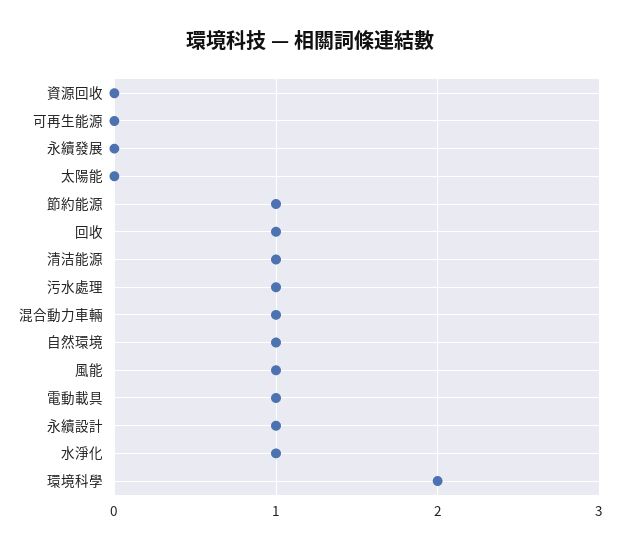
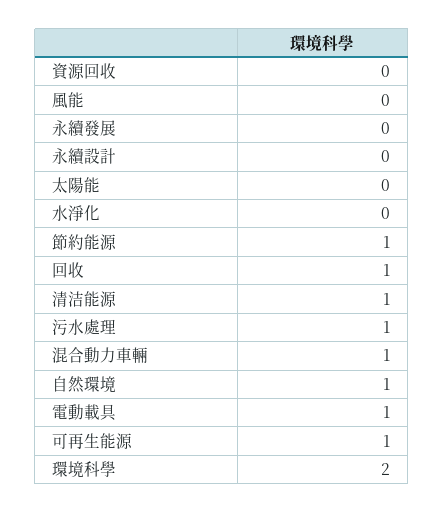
可再生能源: 0 -> 1
風能: 1 -> 0
永續設計: 1 -> 0
水淨化: 1 -> 0

